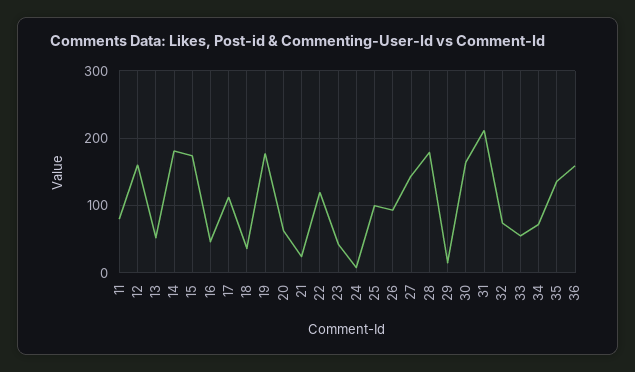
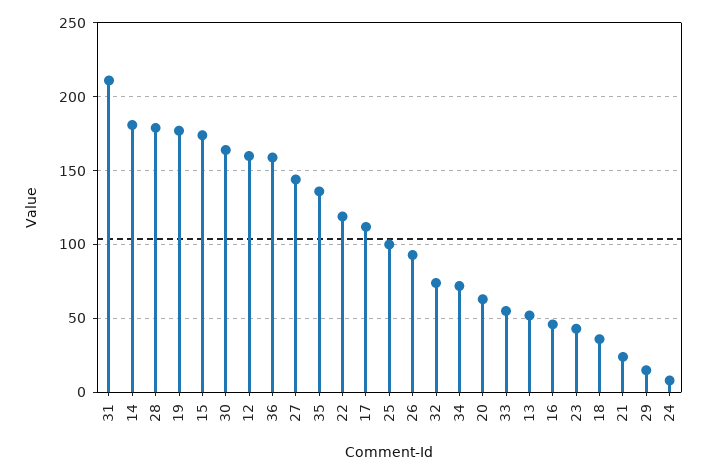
11: 80 -> none

